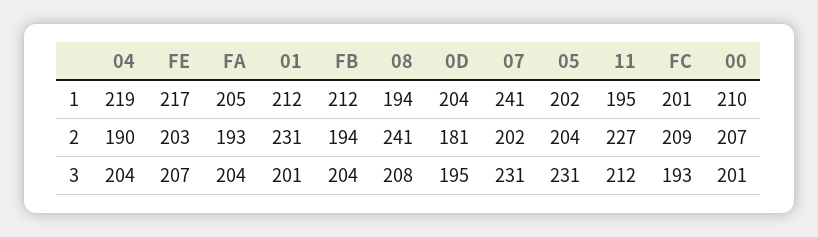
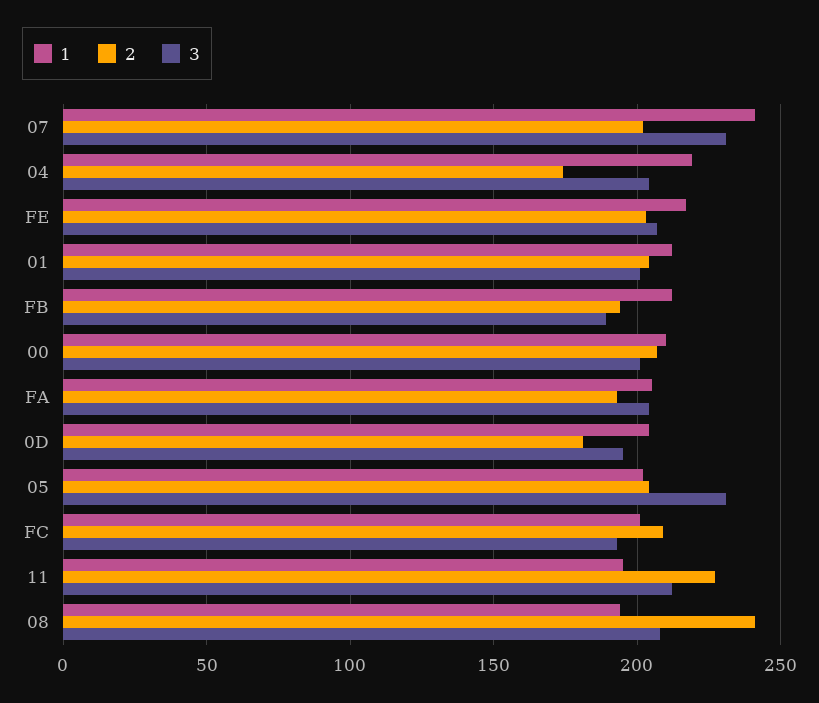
2, 04: 190 -> 175
2, 01: 231 -> 205
3, FB: 204 -> 190

